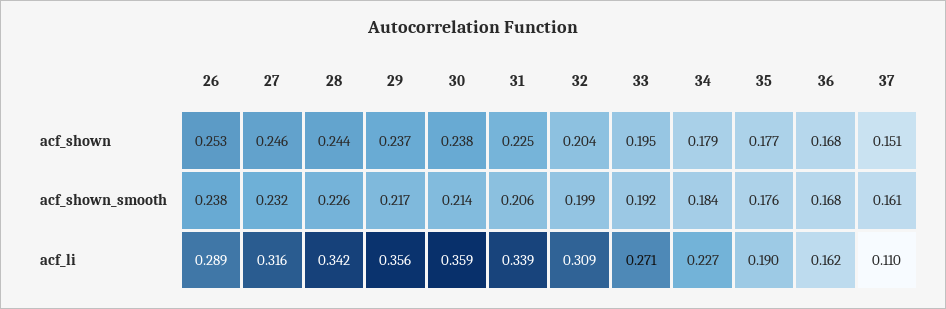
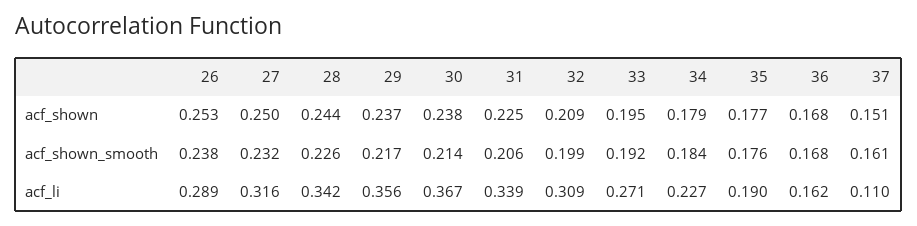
27, acf_shown: 0.246 -> 0.25
32, acf_shown: 0.204 -> 0.209
30, acf_li: 0.359 -> 0.367

